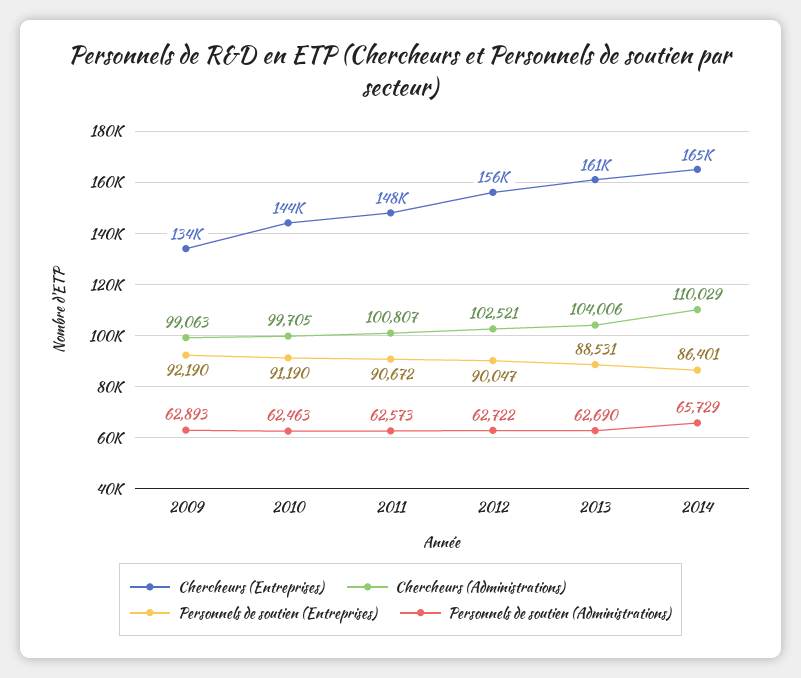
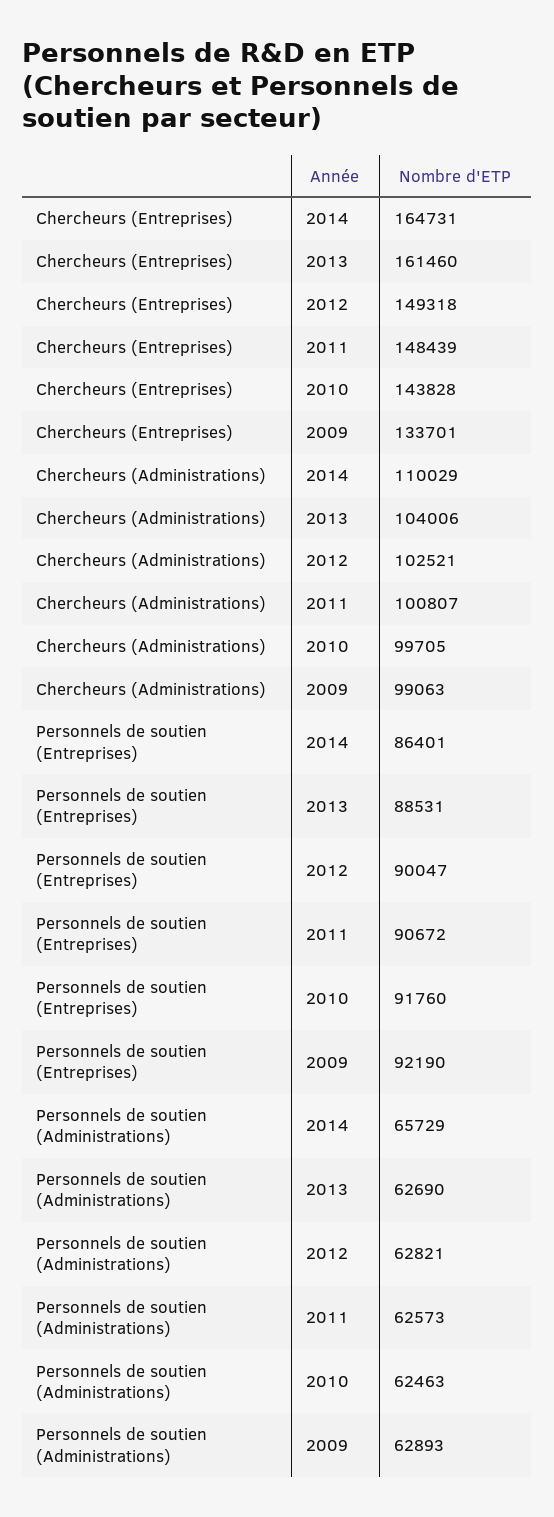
Personnels de soutien (Entreprises), 2010: 91190 -> 91760
Chercheurs (Entreprises), 2012: 156000 -> 149318
Personnels de soutien (Administrations), 2012: 62722 -> 62821

